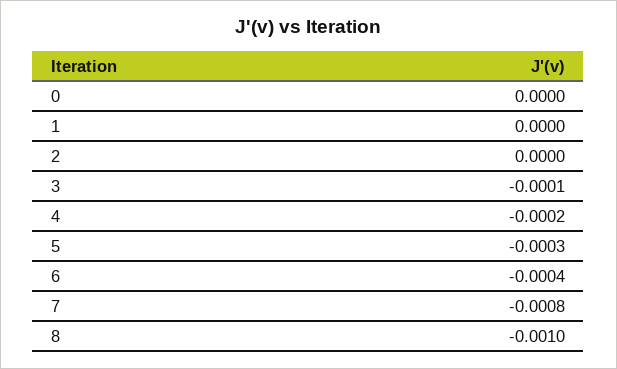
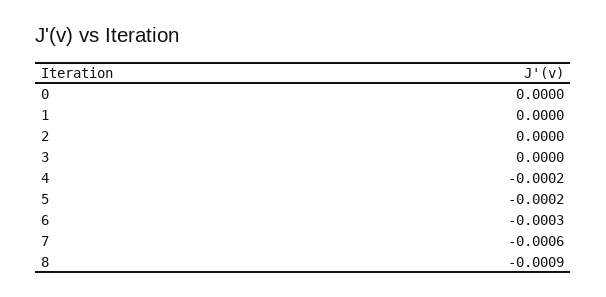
3: -0.0001 -> 0
5: -0.0003 -> -0.0002
6: -0.0004 -> -0.0003
7: -0.0008 -> -0.0006
8: -0.001 -> -0.0009

